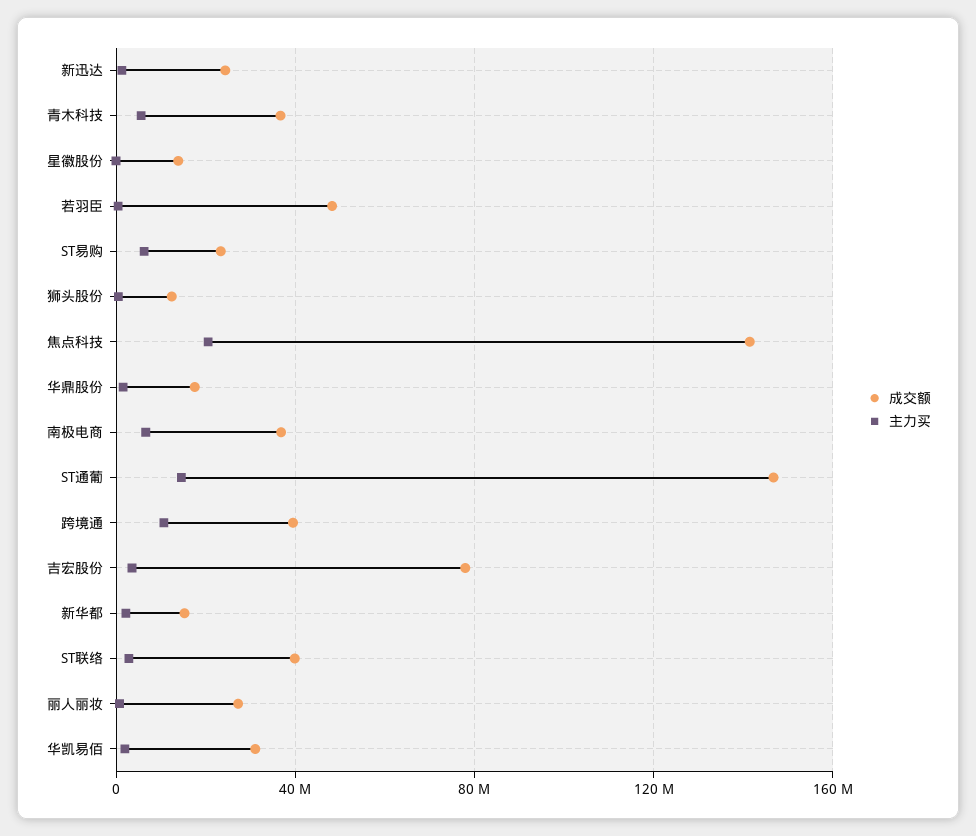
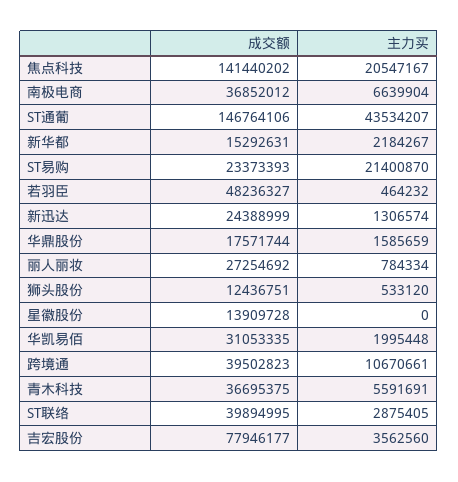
主力买, ST易购: 5000000 -> 21400870
主力买, ST通葡: 15000000 -> 43534207

